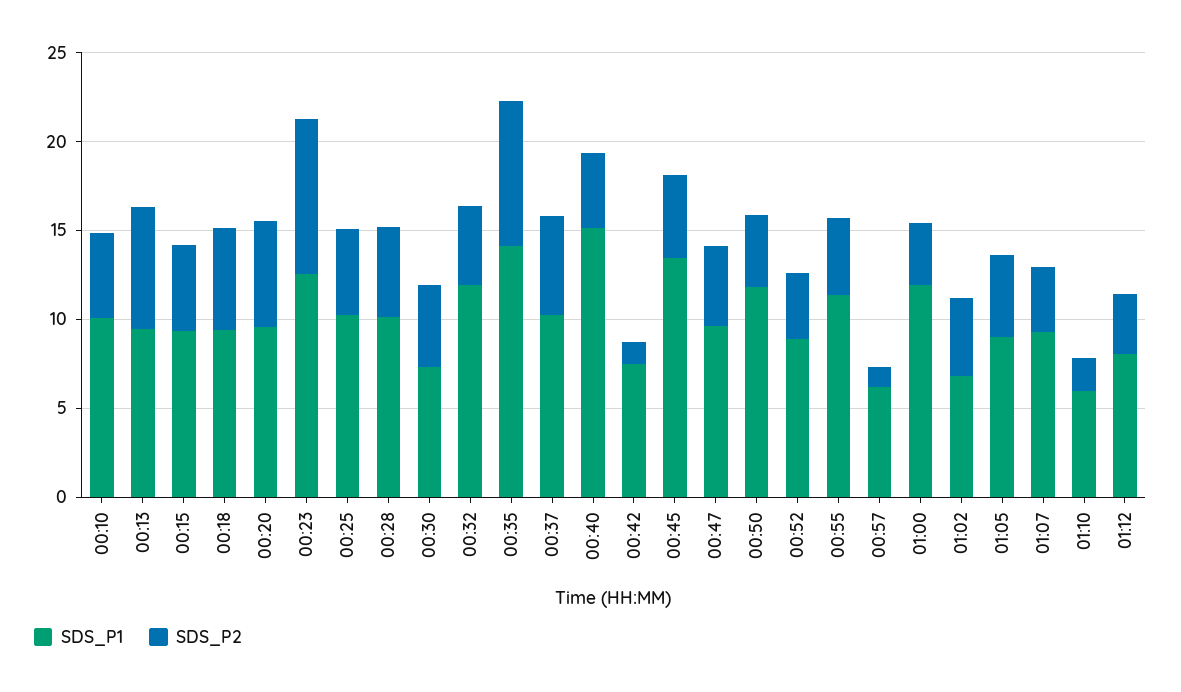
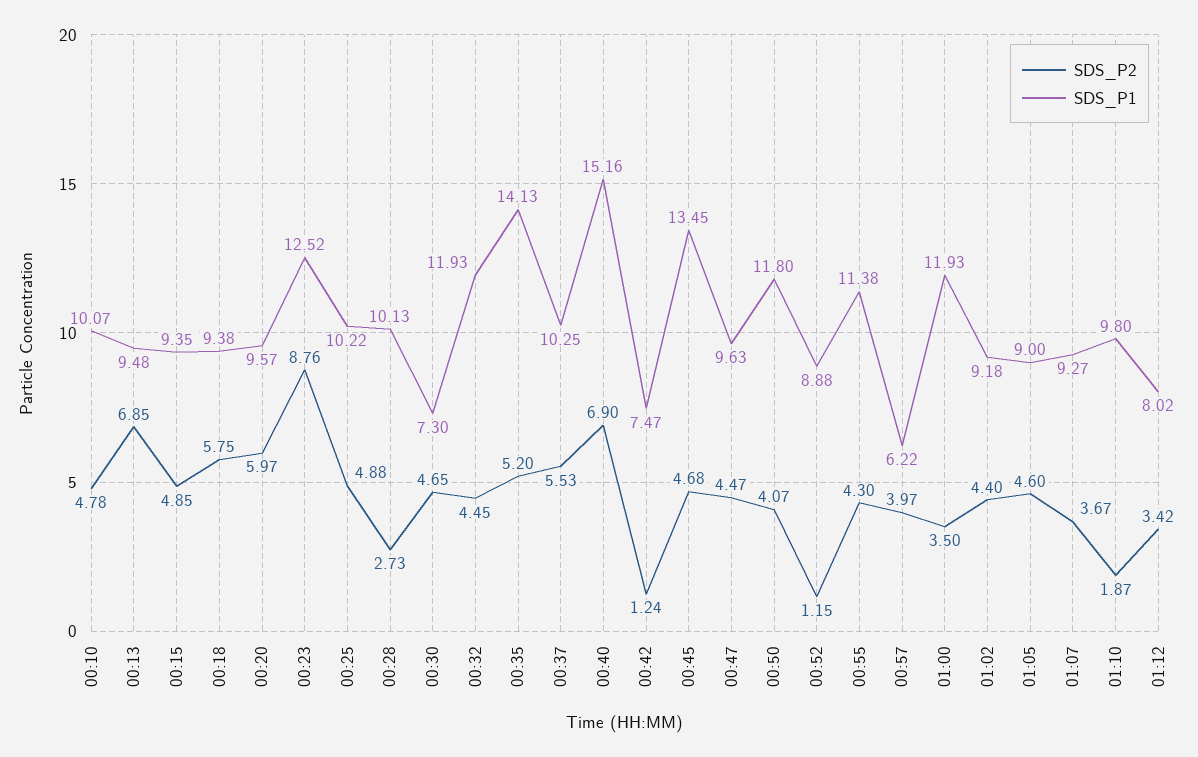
SDS_P2, 00:28: 5 -> 2.73
SDS_P2, 00:35: 8 -> 5.2
SDS_P2, 00:40: 4 -> 6.9
SDS_P2, 00:52: 4 -> 1.15
SDS_P2, 00:57: 1 -> 3.97
SDS_P1, 01:02: 7 -> 9.18
SDS_P1, 01:10: 6 -> 9.8

